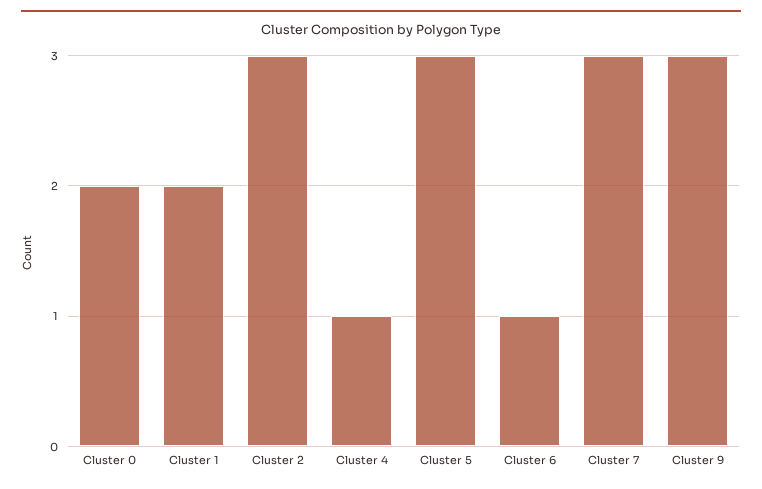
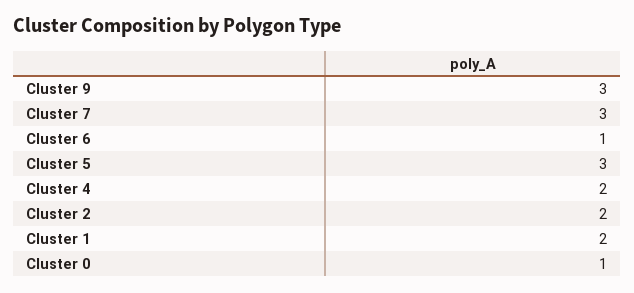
Cluster 0: 2 -> 1
Cluster 2: 3 -> 2
Cluster 4: 1 -> 2

